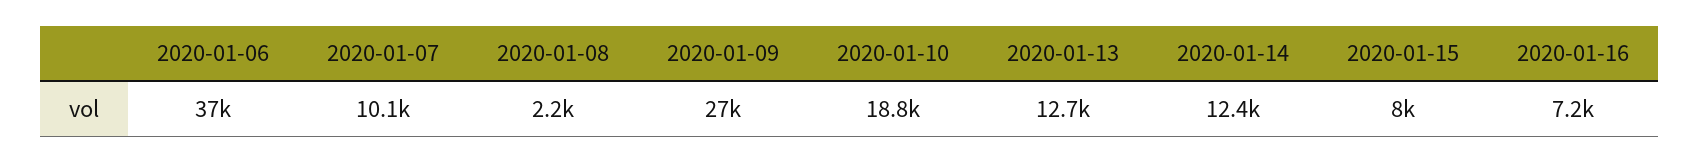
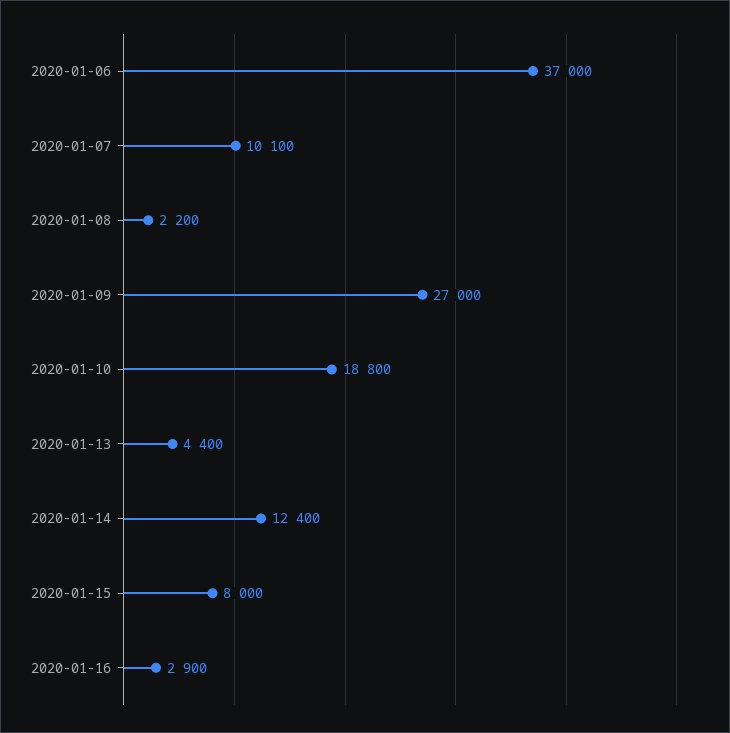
2020-01-13: 12700 -> 4400
2020-01-16: 7200 -> 2900

